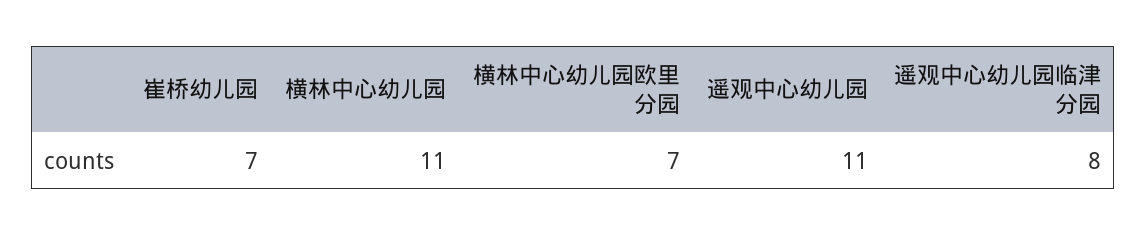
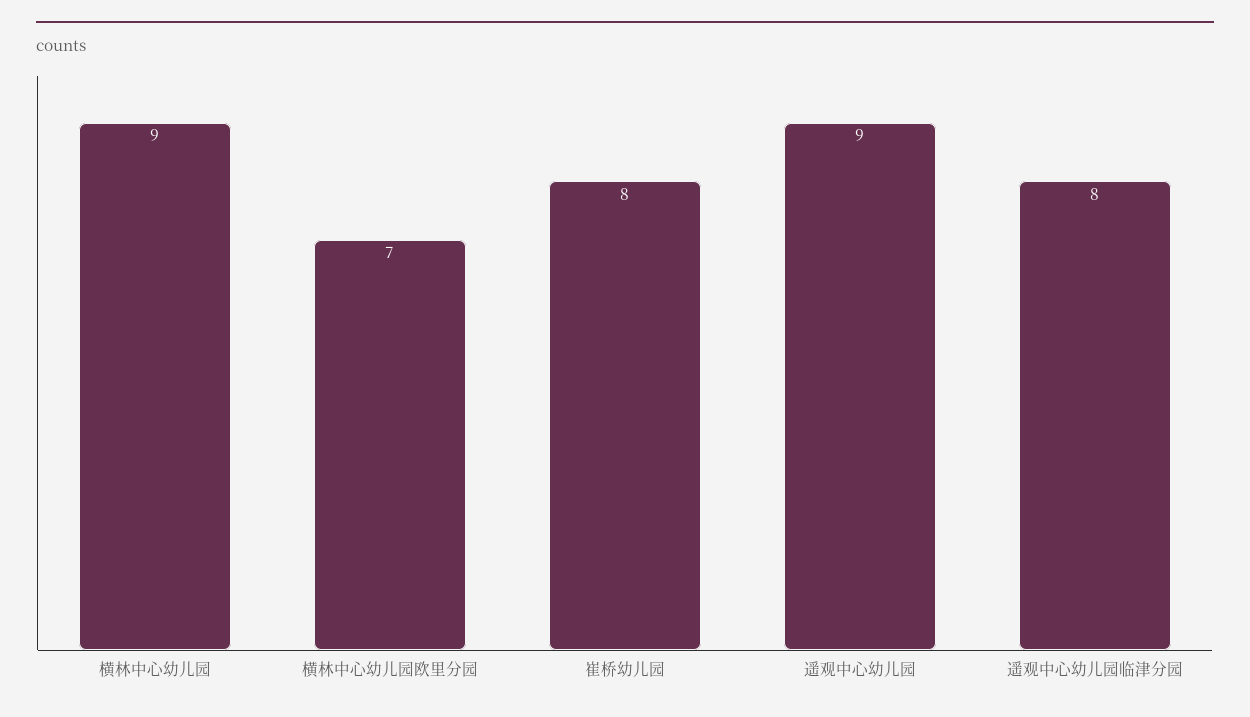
崔桥幼儿园: 7 -> 8
横林中心幼儿园: 11 -> 9
遥观中心幼儿园: 11 -> 9

